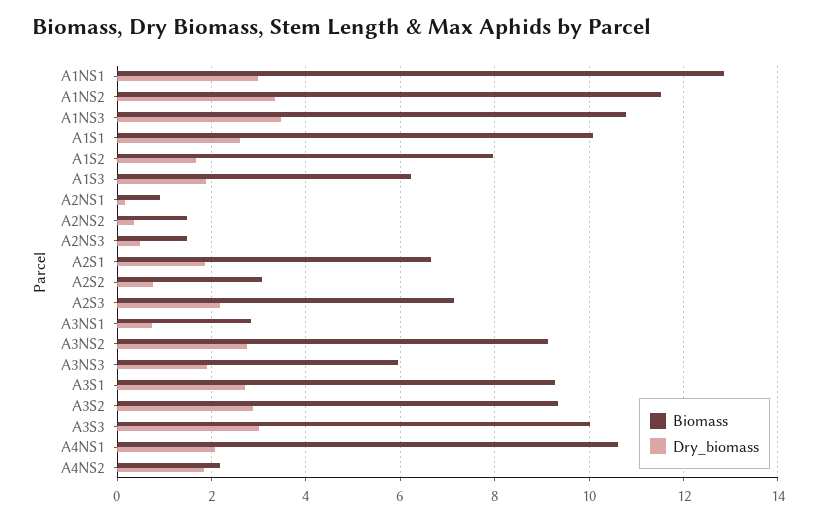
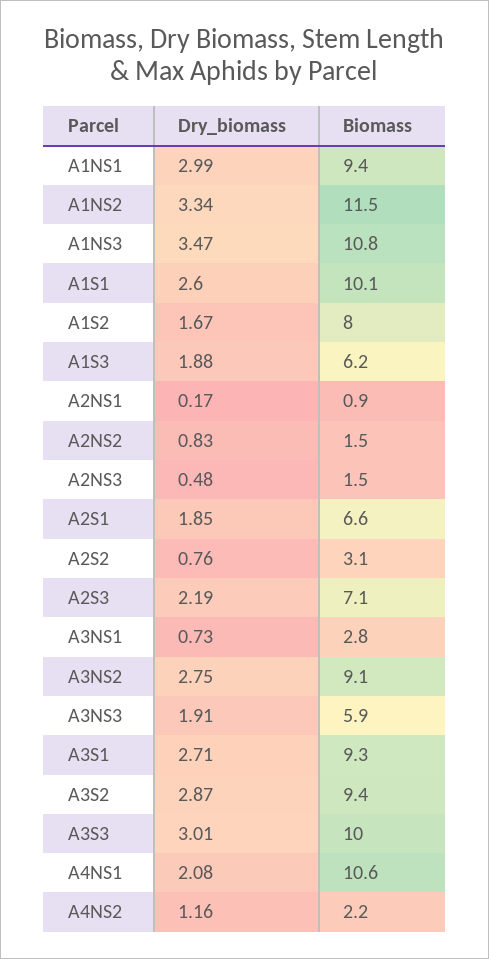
Biomass, A1NS1: 12.8 -> 9.4
Dry_biomass, A2NS2: 0.4 -> 0.83
Dry_biomass, A4NS2: 1.8 -> 1.16

